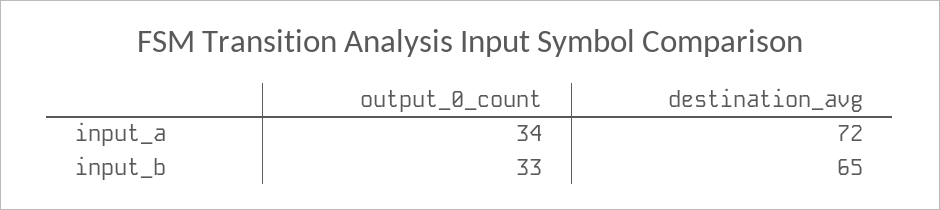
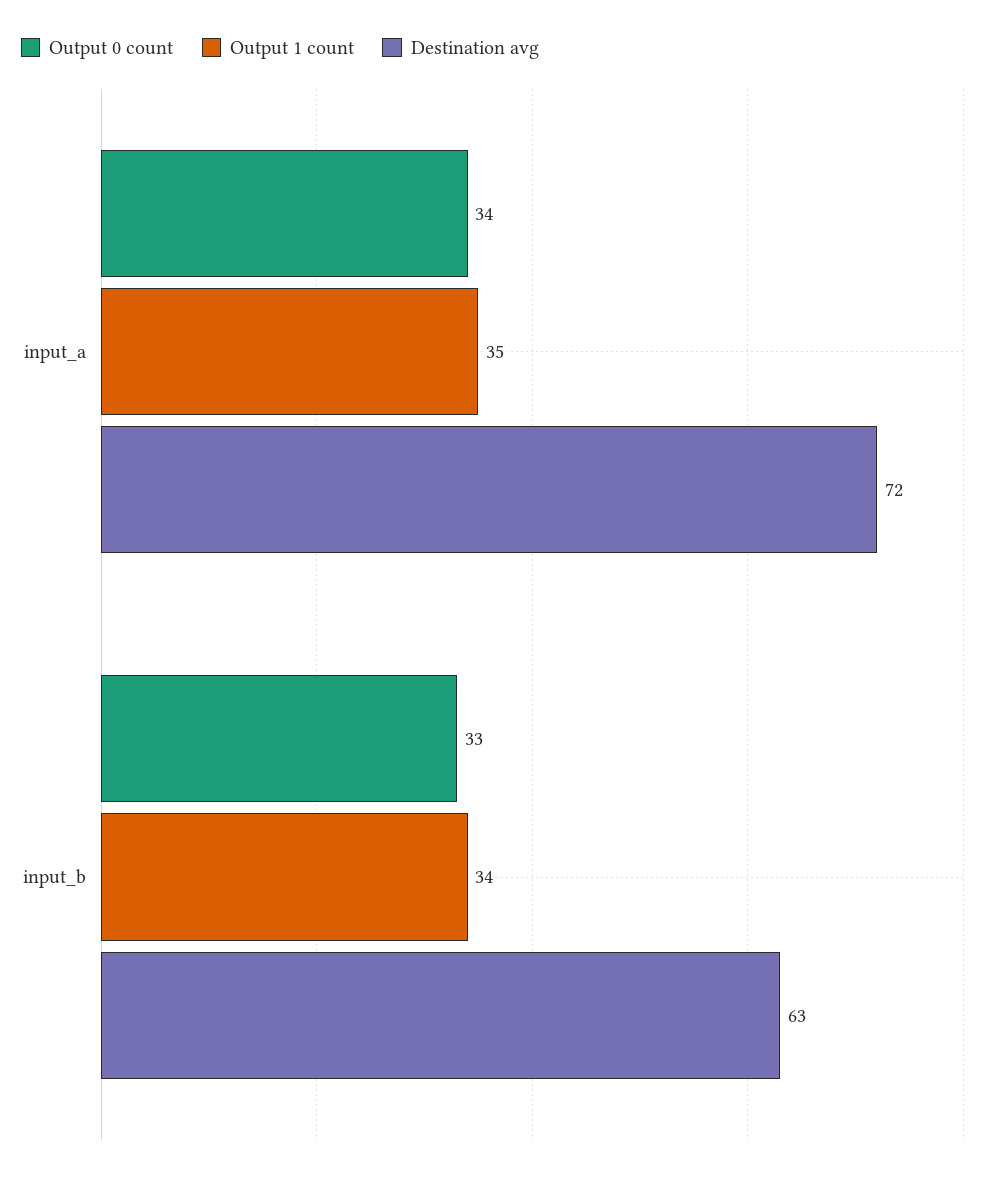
destination_avg, input_b: 65 -> 63
Output 1 count, input_a: none -> 35
Output 1 count, input_b: none -> 34

